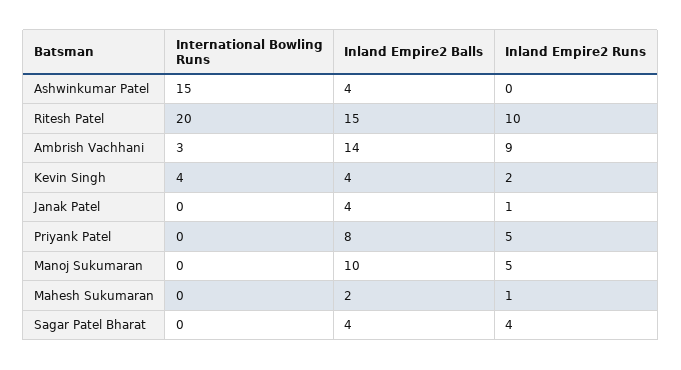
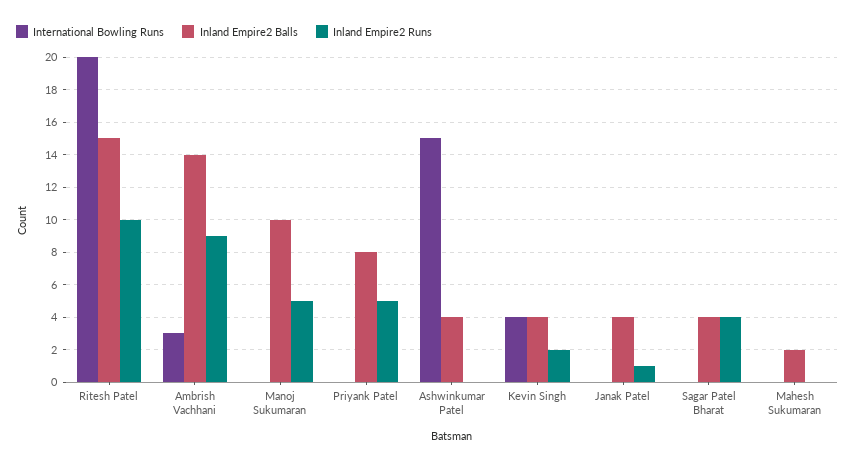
Inland Empire2 Runs, Mahesh Sukumaran: 1 -> 0

